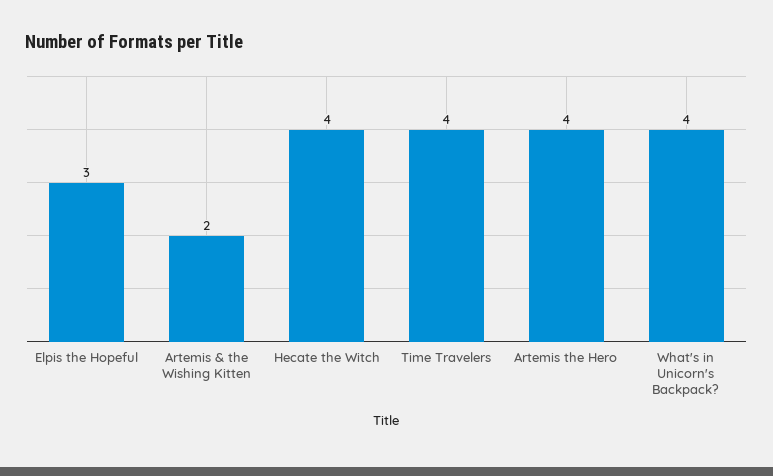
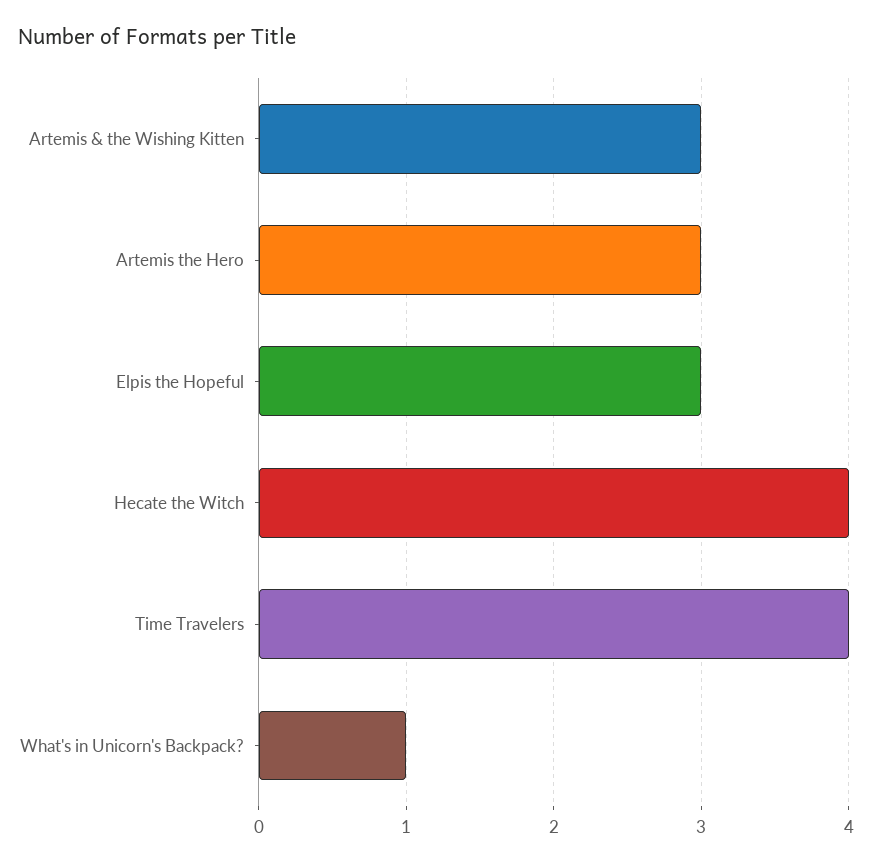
Artemis & the Wishing Kitten: 2 -> 3
Artemis the Hero: 4 -> 3
What's in Unicorn's Backpack?: 4 -> 1

